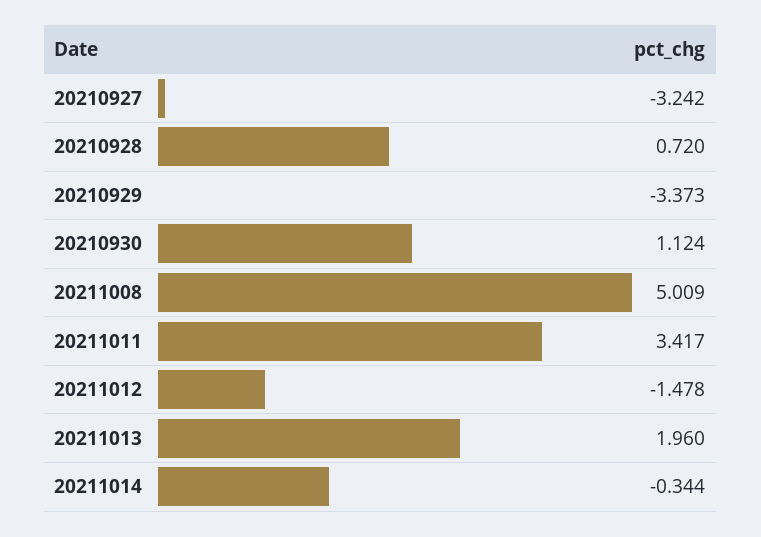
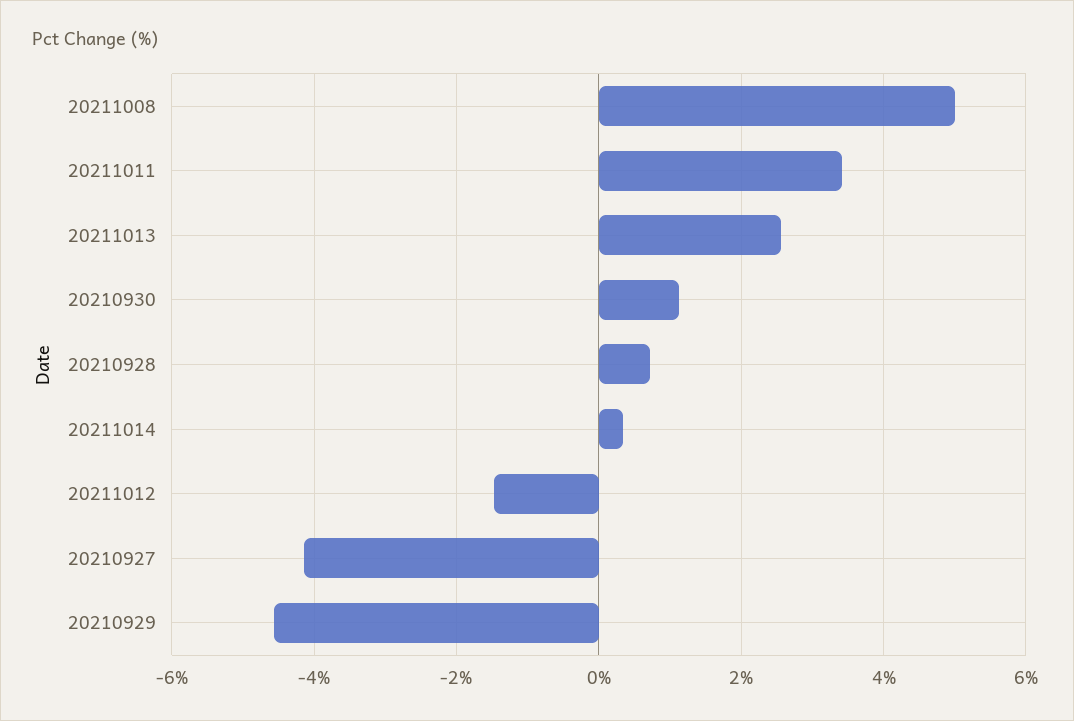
20210927: -3.242 -> -4.2
20210929: -3.373 -> -4.6
20211013: 1.96 -> 2.6
20211014: -0.344 -> 0.4

